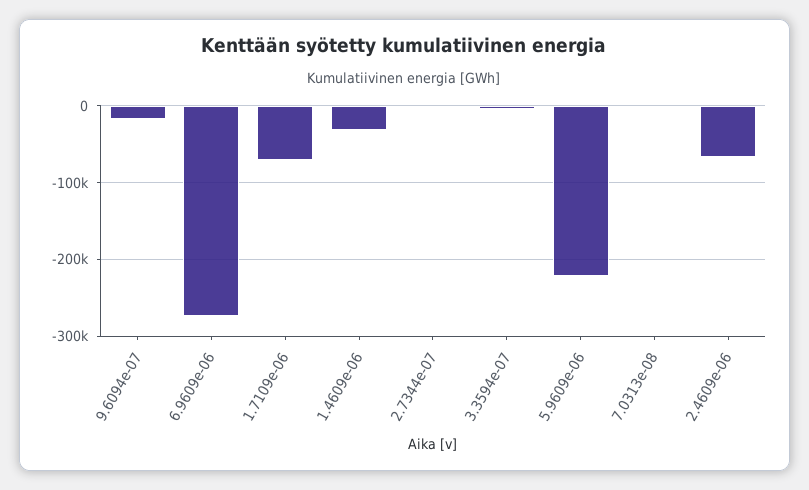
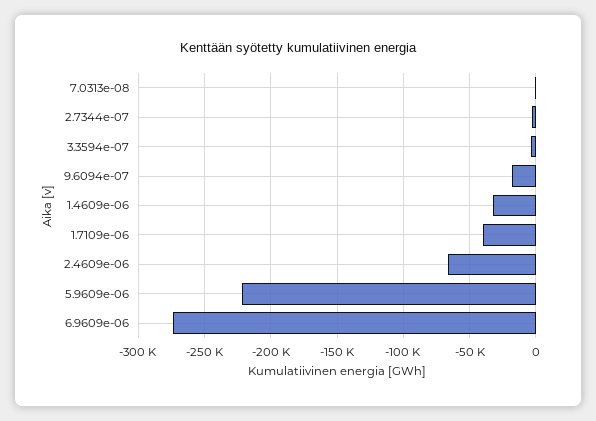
1.7109e-06: -70000 -> -40000

